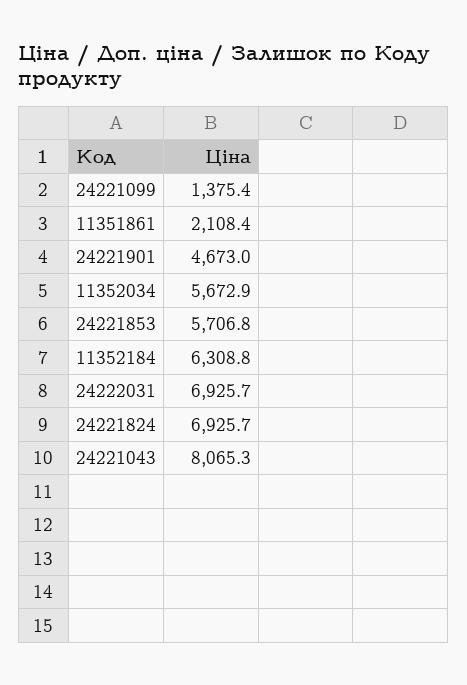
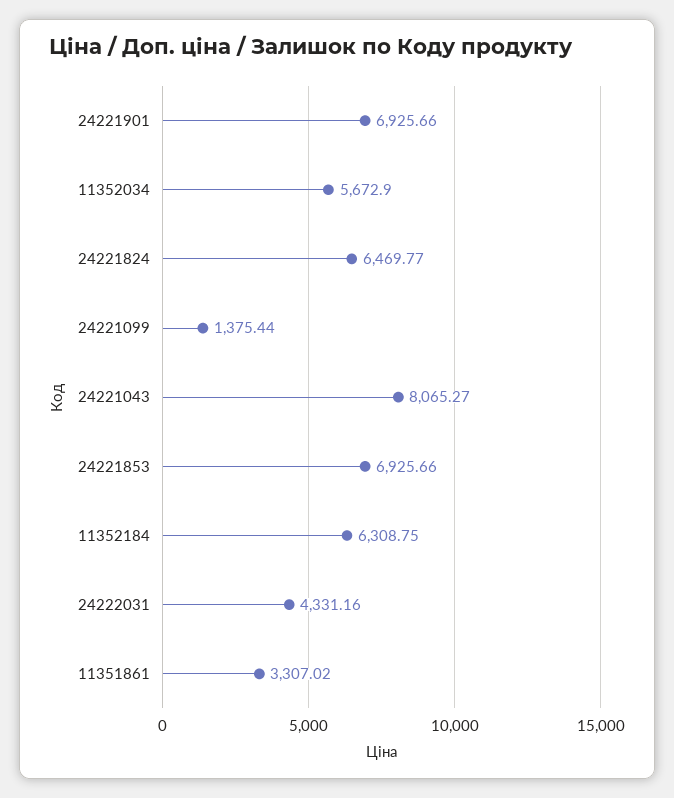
11351861: 2108.4 -> 3307.02
24221901: 4673 -> 6925.66
24221853: 5706.8 -> 6925.66
24222031: 6925.7 -> 4331.16
24221824: 6925.7 -> 6469.77

